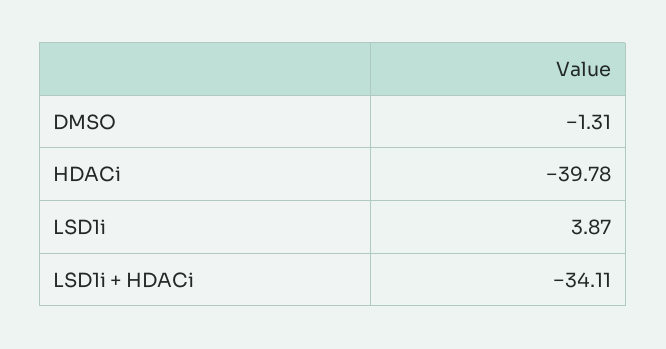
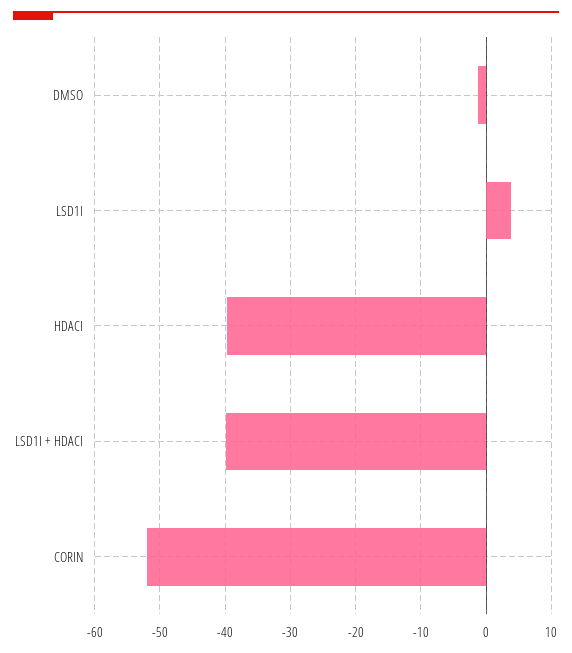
LSD1i + HDACi: -34.11 -> -40
CORIN: none -> -52

